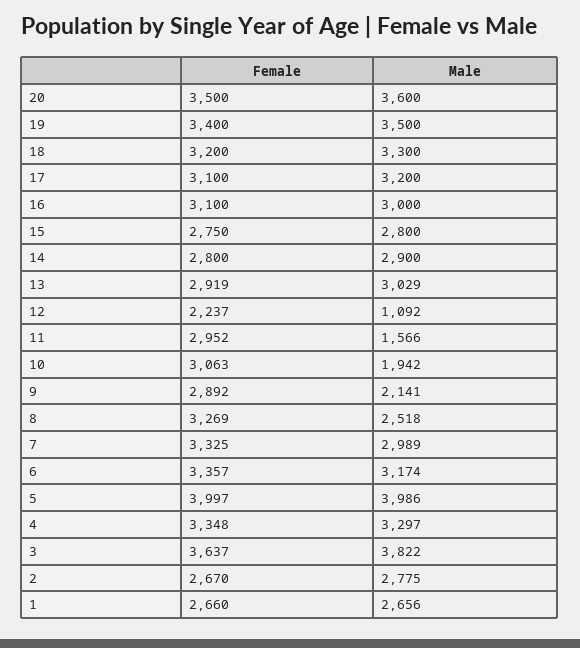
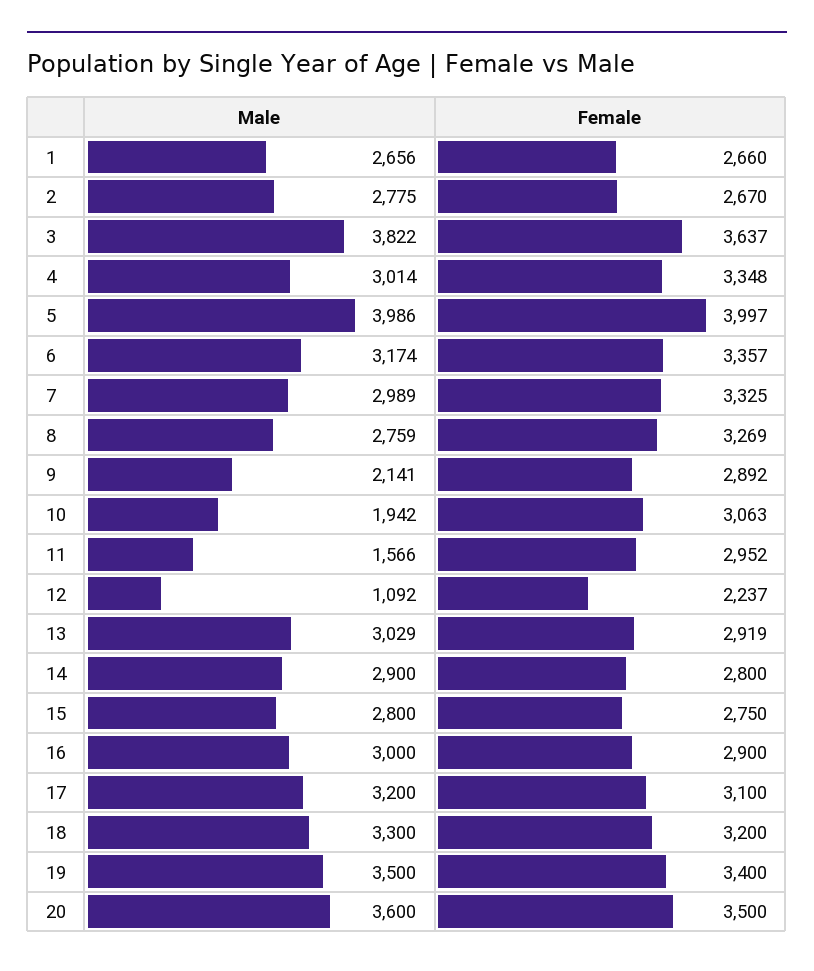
Female, 16: 3100 -> 2900
Male, 8: 2518 -> 2759
Male, 4: 3297 -> 3014

